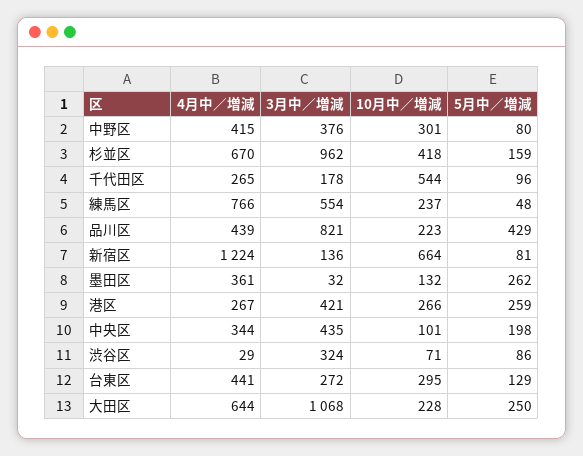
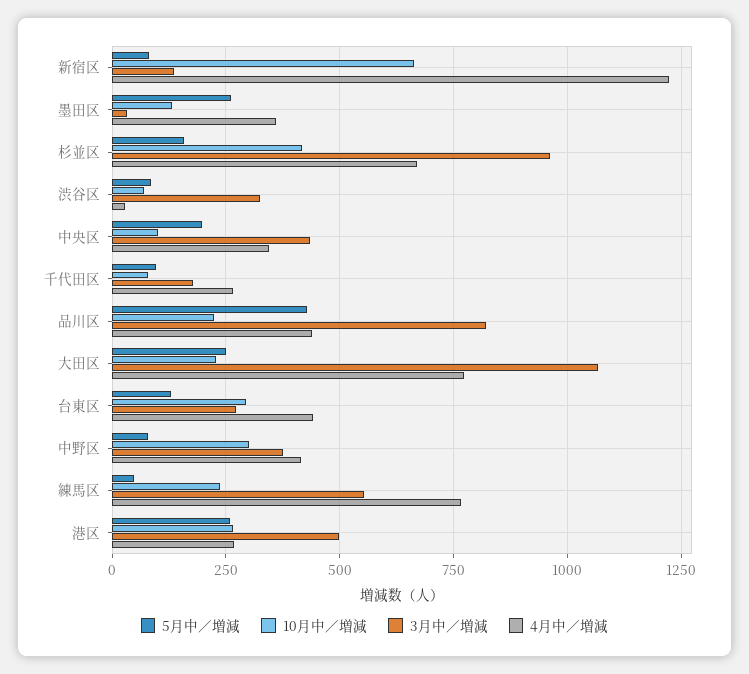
10月中／増減, 千代田区: 544 -> 75
3月中／増減, 港区: 421 -> 500
4月中／増減, 大田区: 644 -> 775

